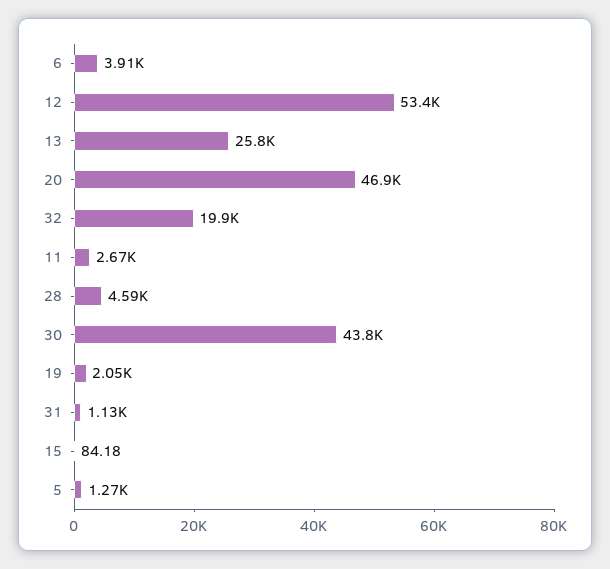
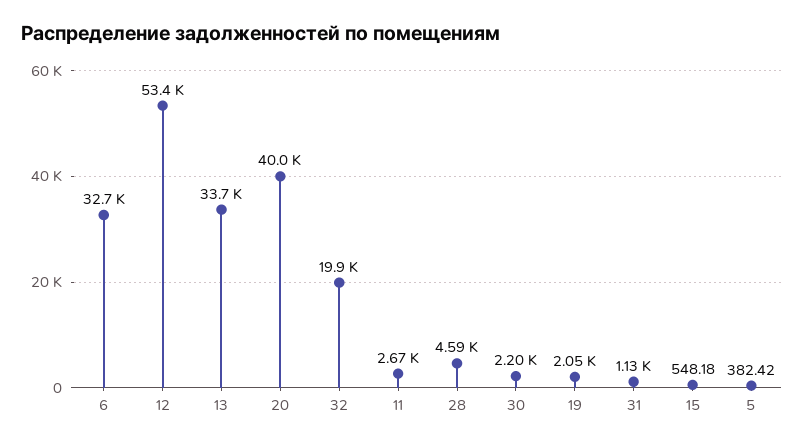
6: 3910 -> 32700
13: 25800 -> 33700
20: 46900 -> 40000
30: 43800 -> 2200
15: 84.18 -> 548.18
5: 1270 -> 382.42

